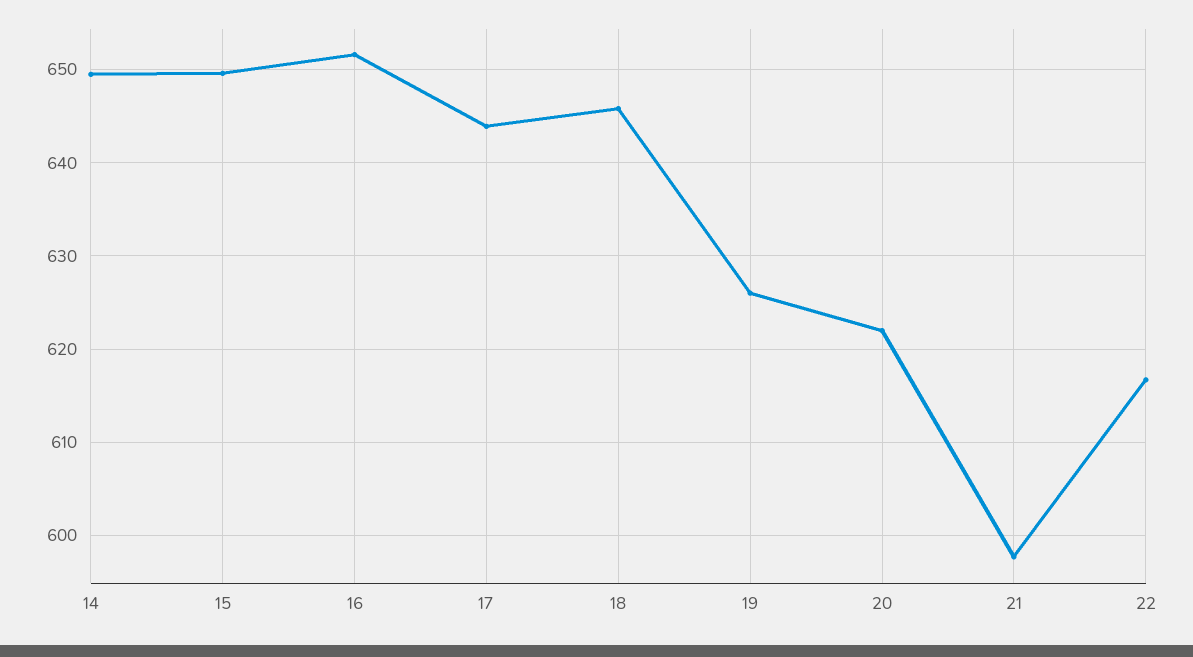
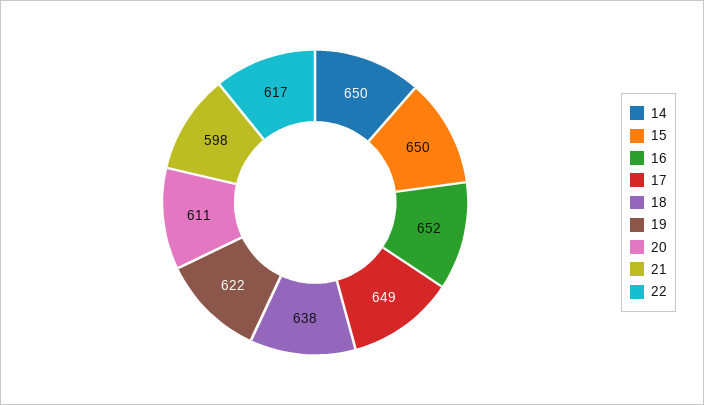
17: 644 -> 649
18: 646 -> 638
19: 626 -> 622
20: 622 -> 611

